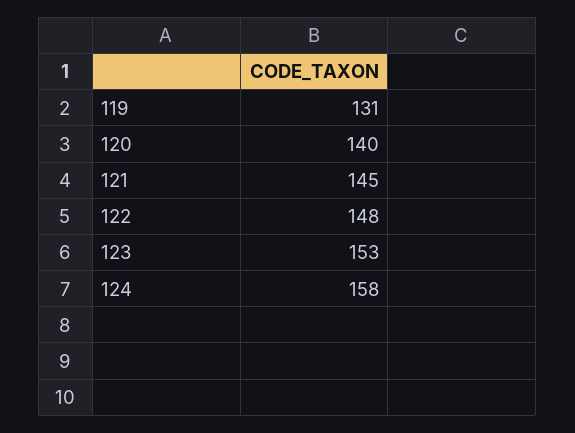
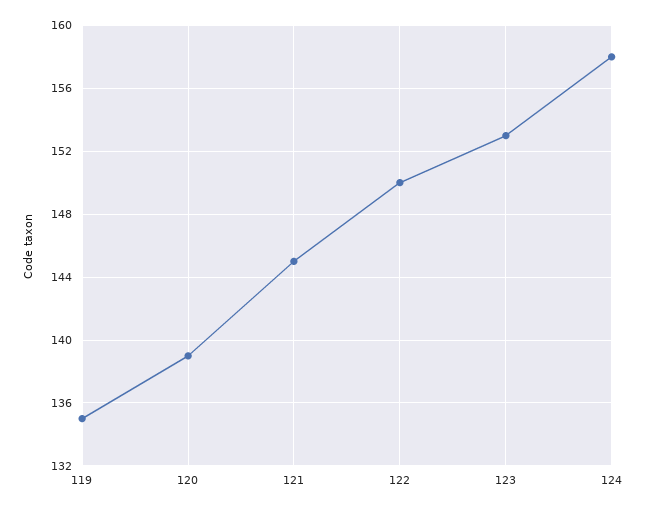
119: 131 -> 135
120: 140 -> 139
122: 148 -> 150

